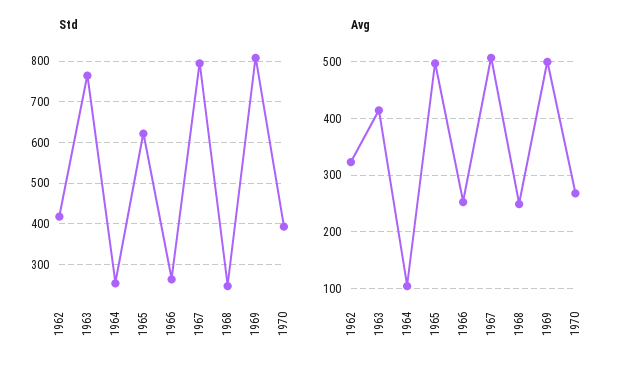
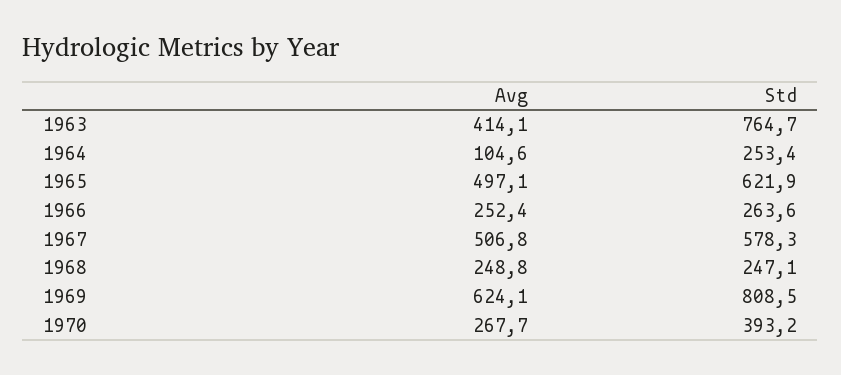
Std, 1962: 420 -> none
Std, 1967: 800 -> 578.3
Avg, 1962: 320 -> none
Avg, 1969: 500 -> 624.1

